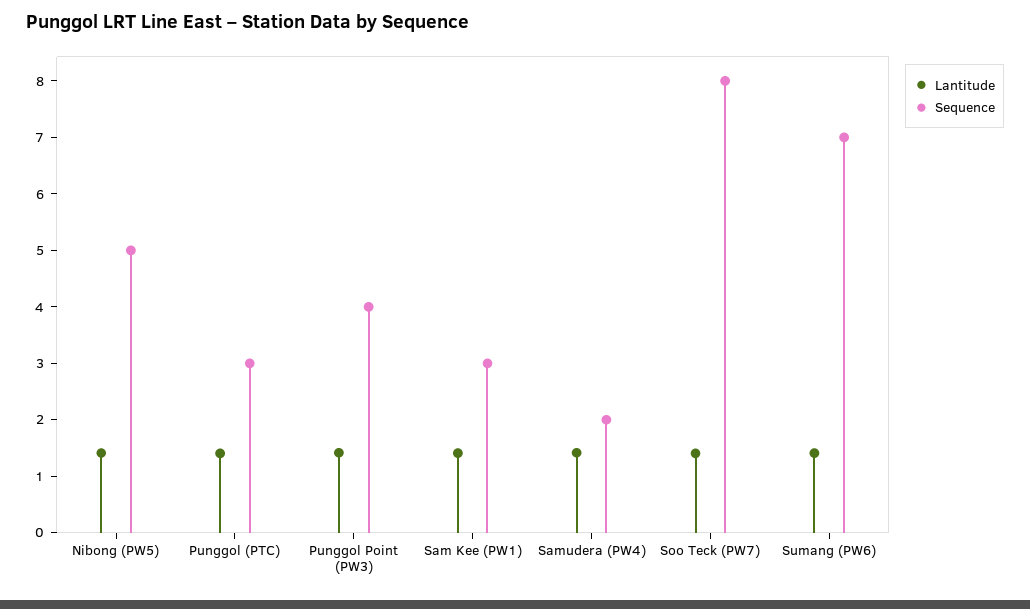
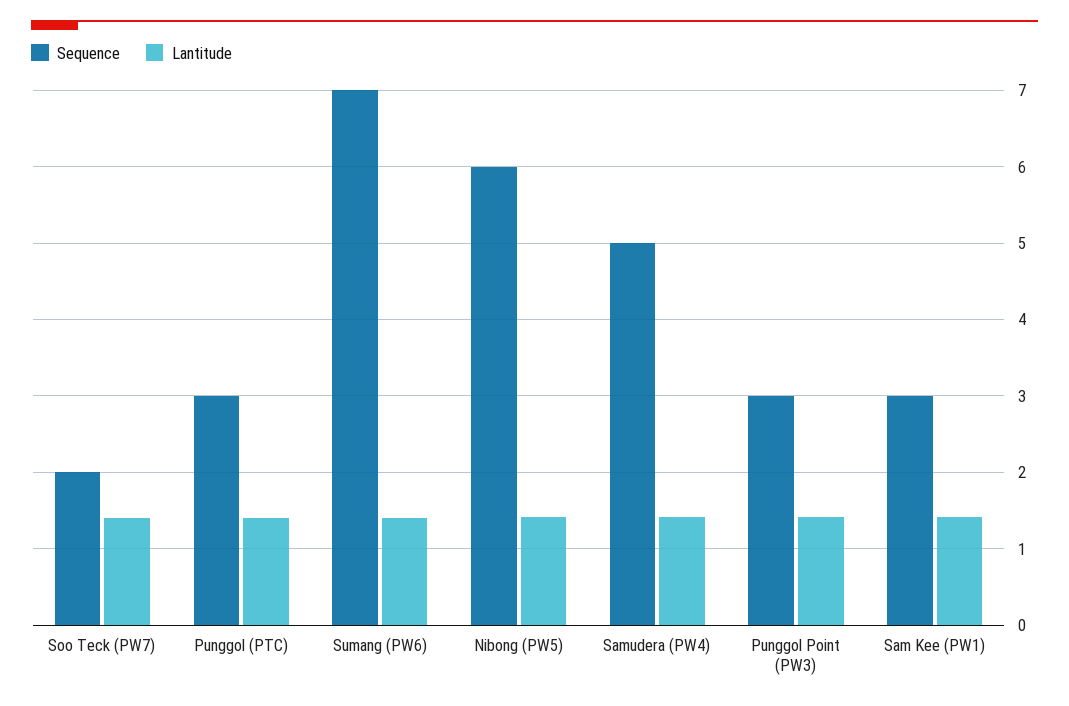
Sequence, Nibong (PW5): 5 -> 6
Sequence, Punggol Point (PW3): 4 -> 3
Sequence, Samudera (PW4): 2 -> 5
Sequence, Soo Teck (PW7): 8 -> 2

